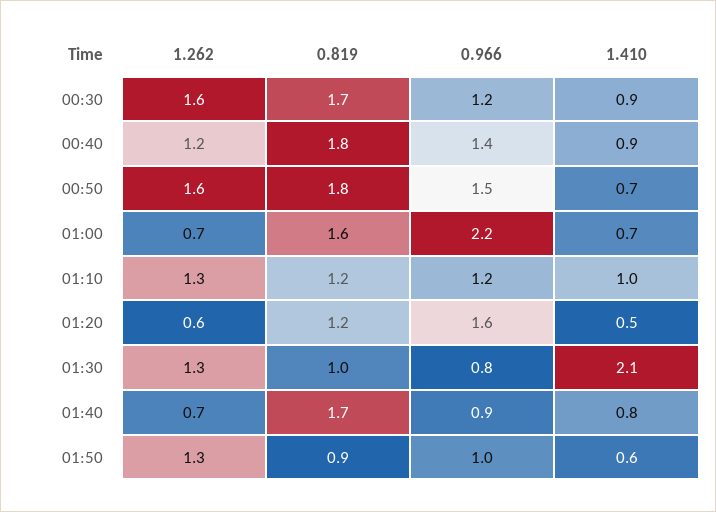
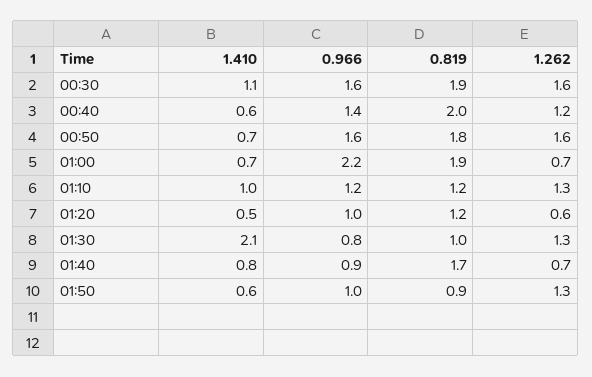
0.819, 00:30: 1.7 -> 1.9
0.966, 00:30: 1.2 -> 1.6
1.410, 00:30: 0.9 -> 1.1
0.819, 00:40: 1.8 -> 2
1.410, 00:40: 0.9 -> 0.6
0.966, 00:50: 1.5 -> 1.6
0.819, 01:00: 1.6 -> 1.9
0.966, 01:20: 1.6 -> 1

